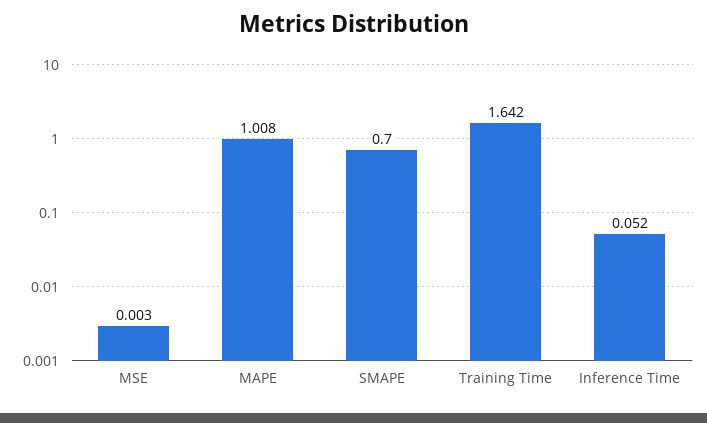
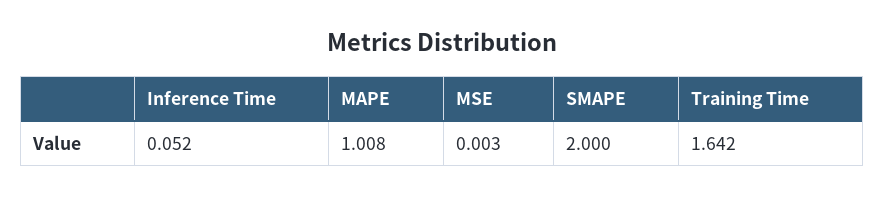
SMAPE: 0.7 -> 2

